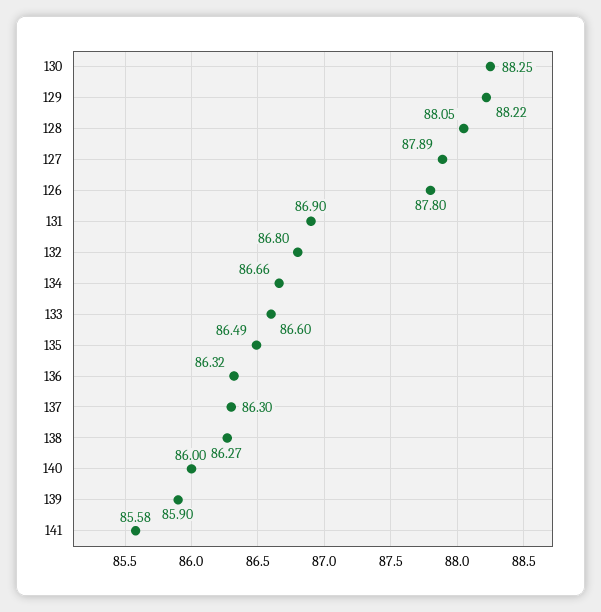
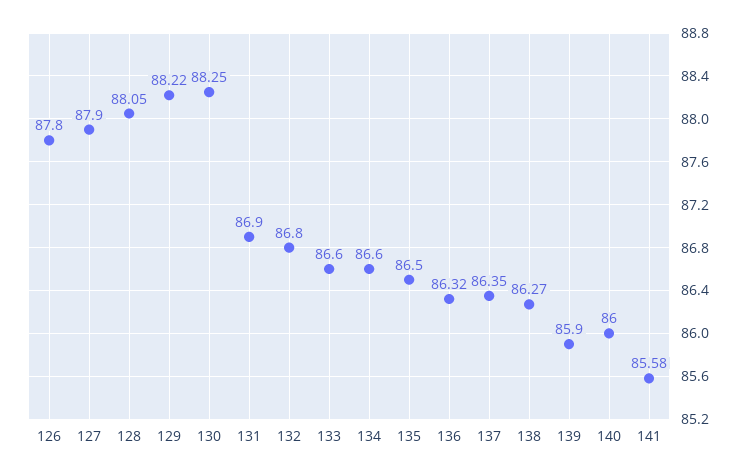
127: 87.89 -> 87.9
134: 86.66 -> 86.6
135: 86.49 -> 86.5
137: 86.3 -> 86.35

